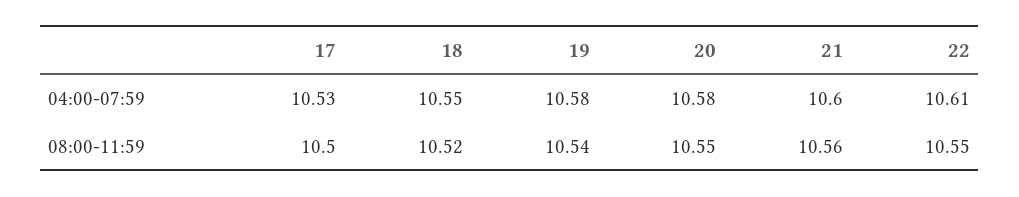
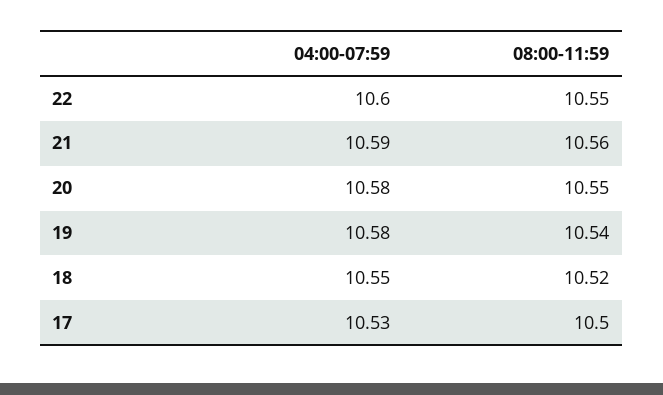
21, 04:00-07:59: 10.6 -> 10.59
22, 04:00-07:59: 10.61 -> 10.6

